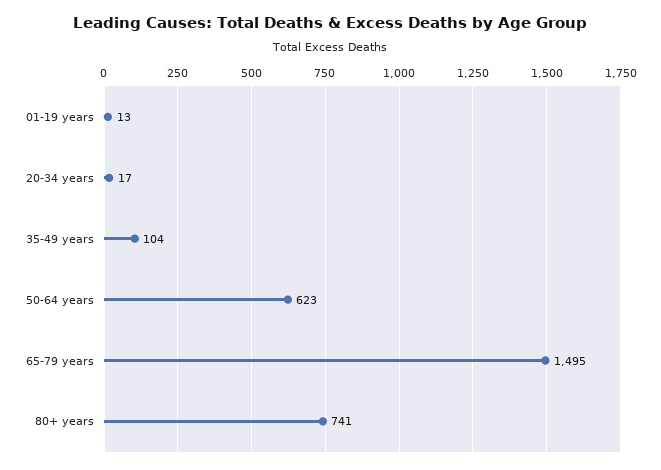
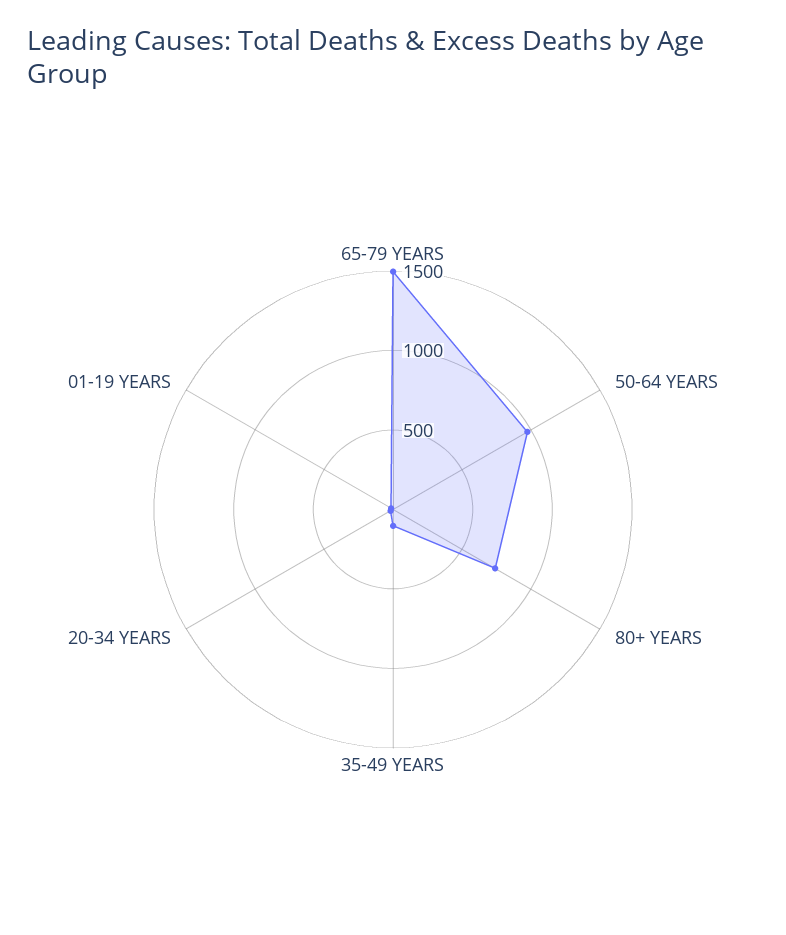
50-64 years: 623 -> 1000

